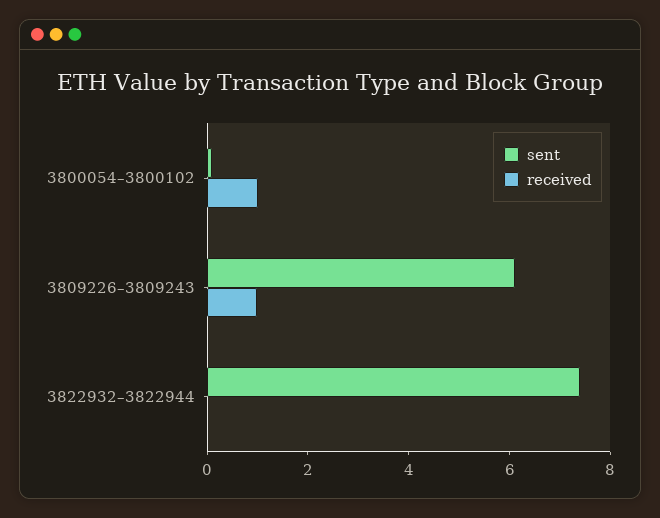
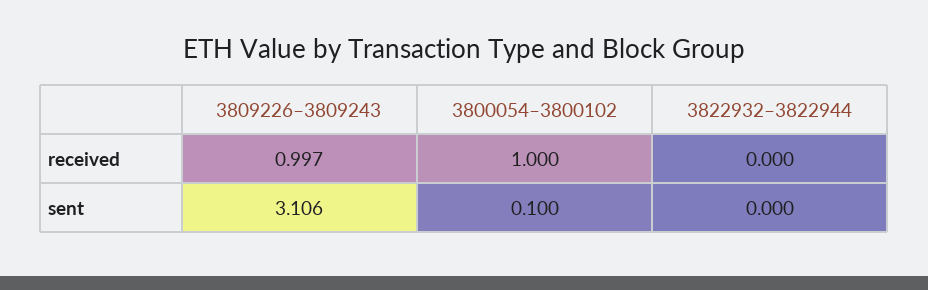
sent, 3809226–3809243: 6 -> 3.106
sent, 3822932–3822944: 7.5 -> 0

